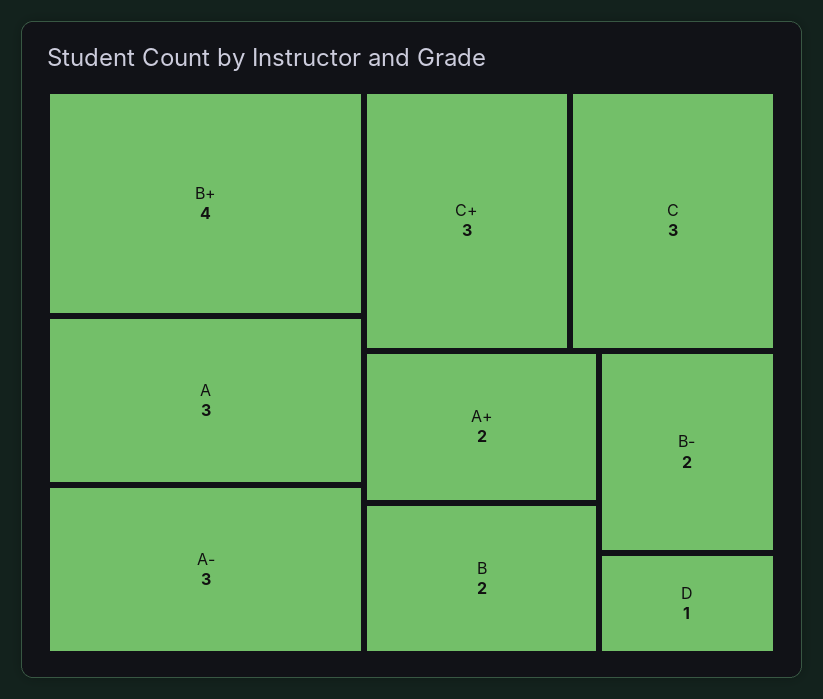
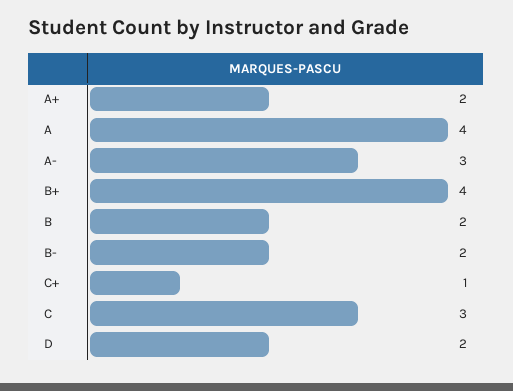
A: 3 -> 4
C+: 3 -> 1
D: 1 -> 2

